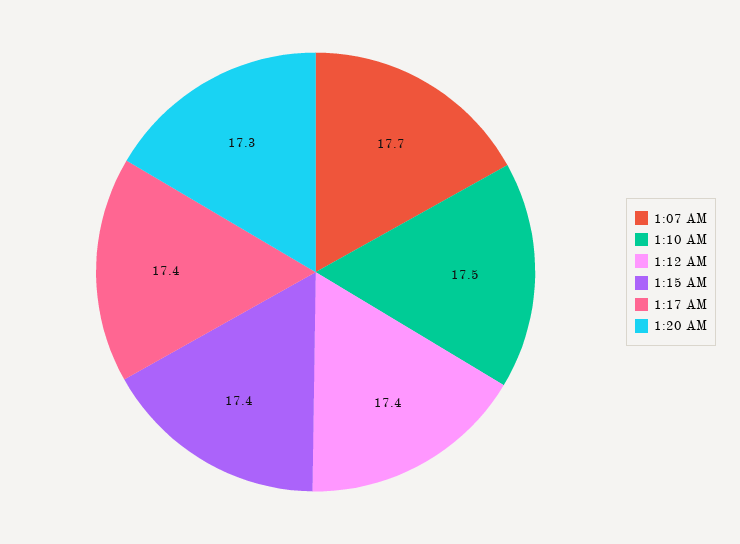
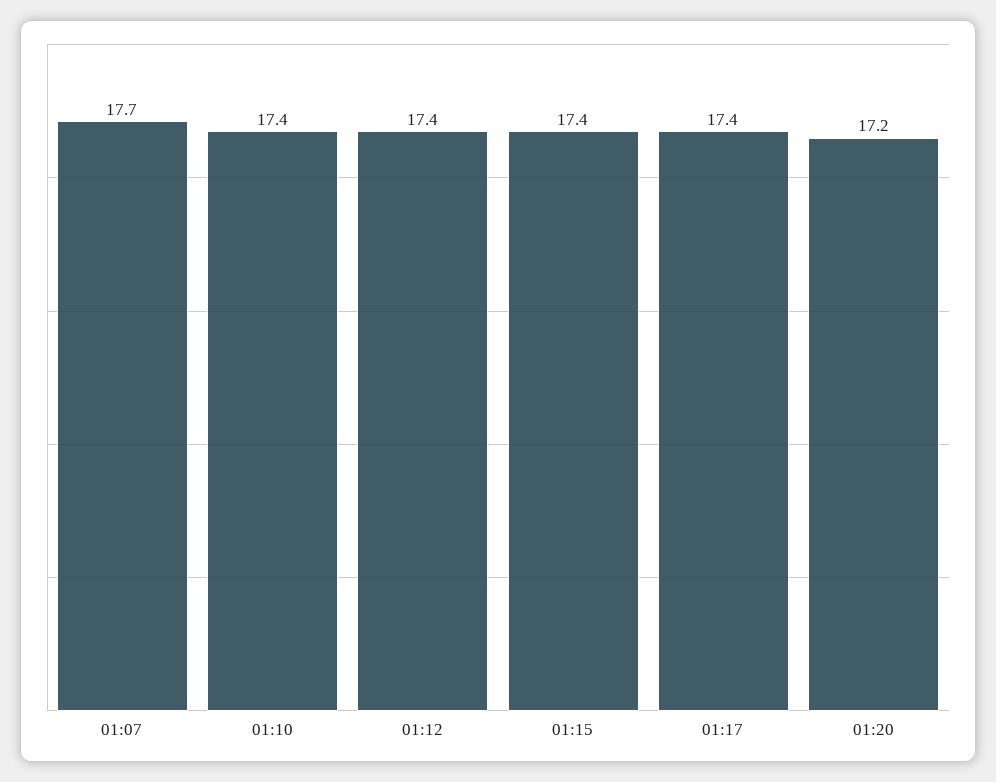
1:10 AM: 17.5 -> 17.4
1:20 AM: 17.3 -> 17.2

